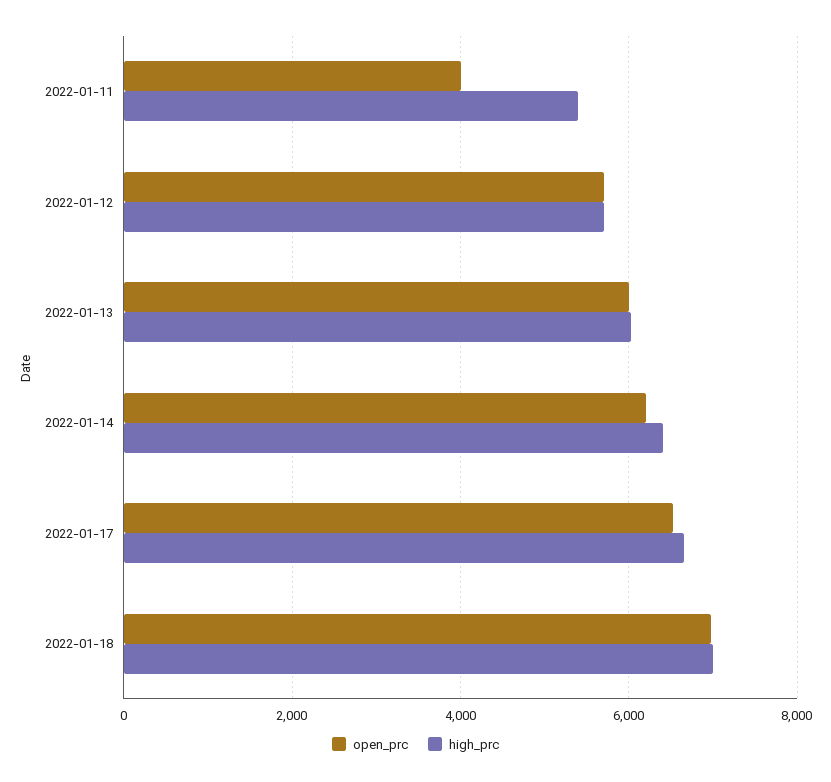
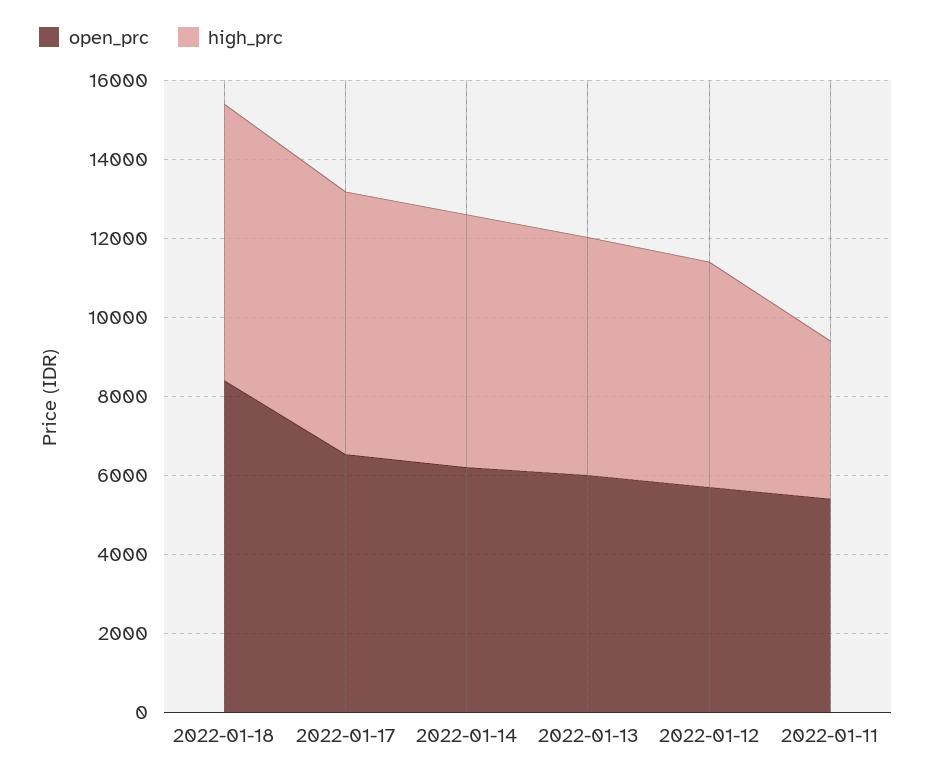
open_prc, 2022-01-11: 4000 -> 5500
high_prc, 2022-01-11: 5400 -> 4000
open_prc, 2022-01-18: 7000 -> 8500

